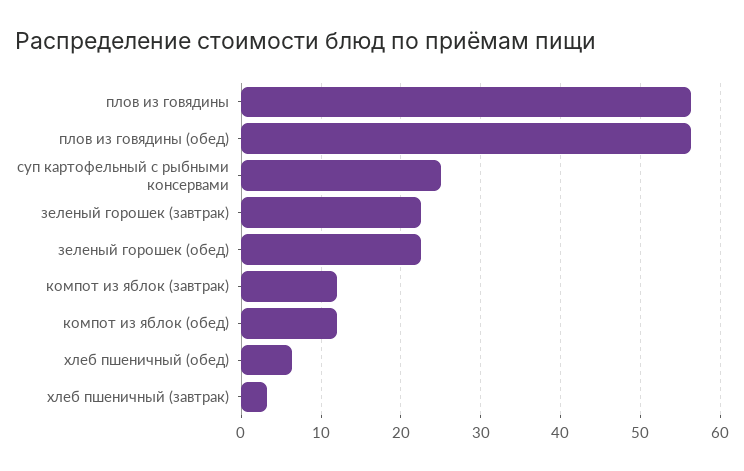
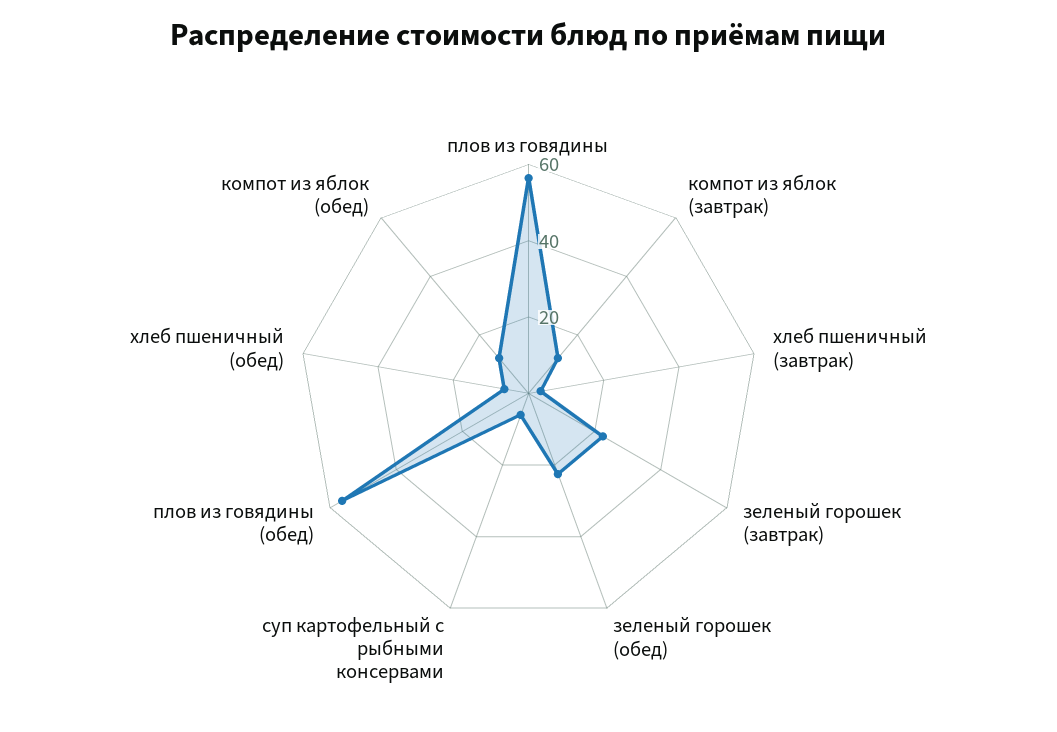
суп картофельный с рыбными консервами: 25 -> 5

